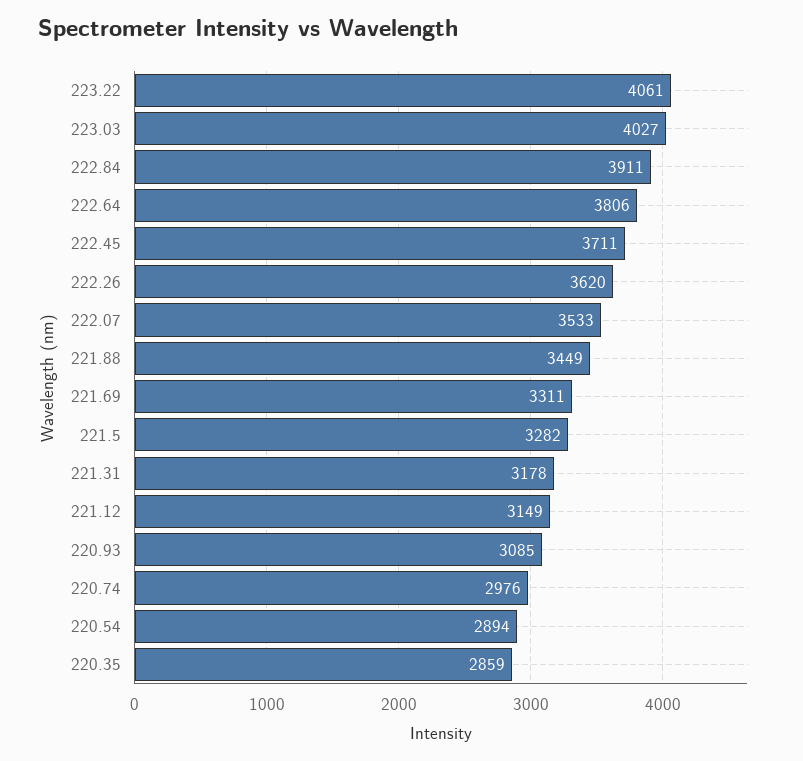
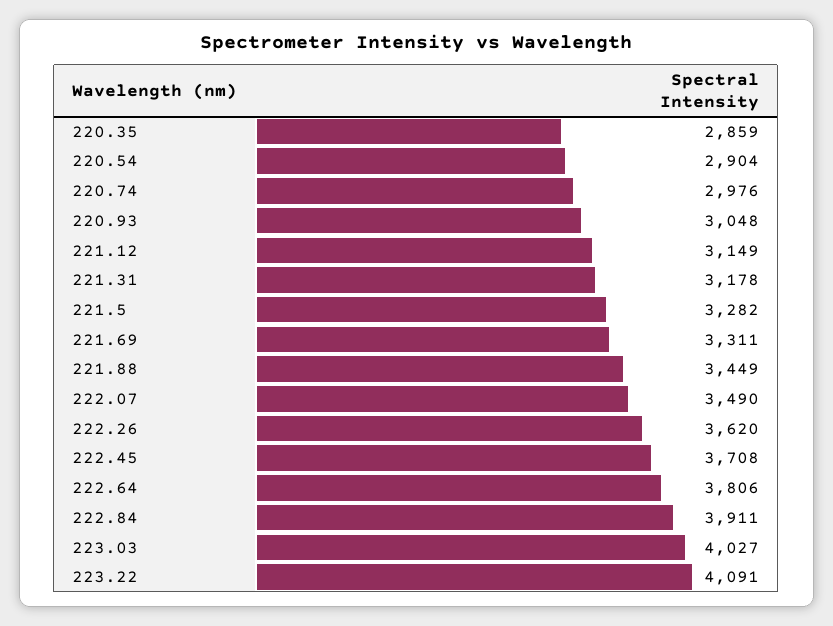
223.22: 4061 -> 4091
222.45: 3711 -> 3708
222.07: 3533 -> 3490
220.93: 3085 -> 3048
220.54: 2894 -> 2904

